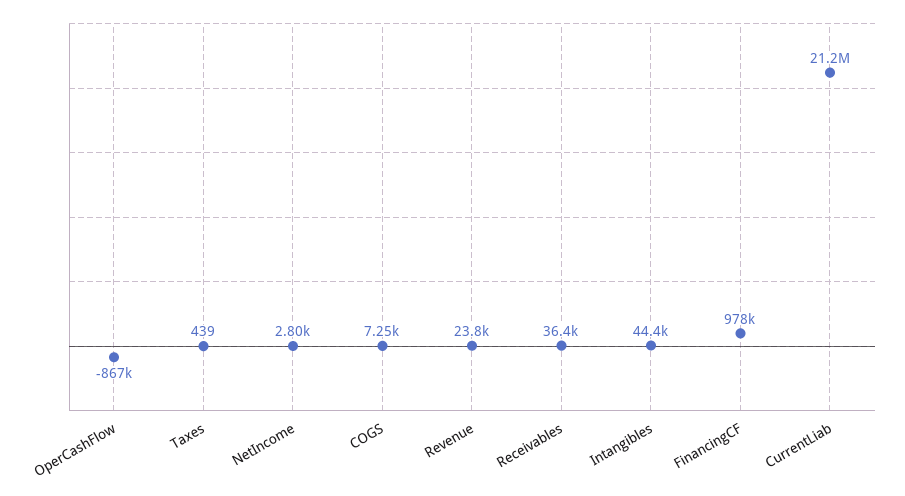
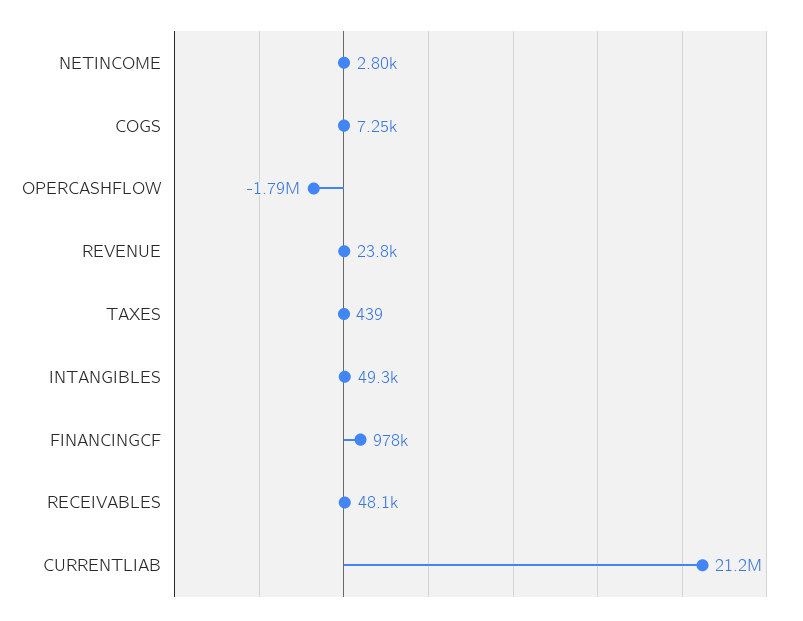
OperCashFlow: -867000 -> -1790000
Receivables: 36400 -> 48100
Intangibles: 44400 -> 49300

